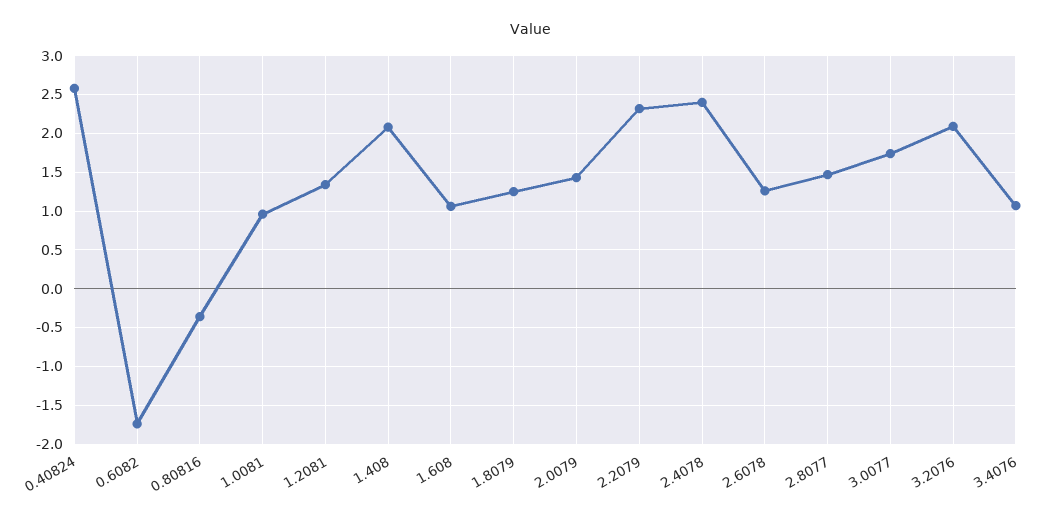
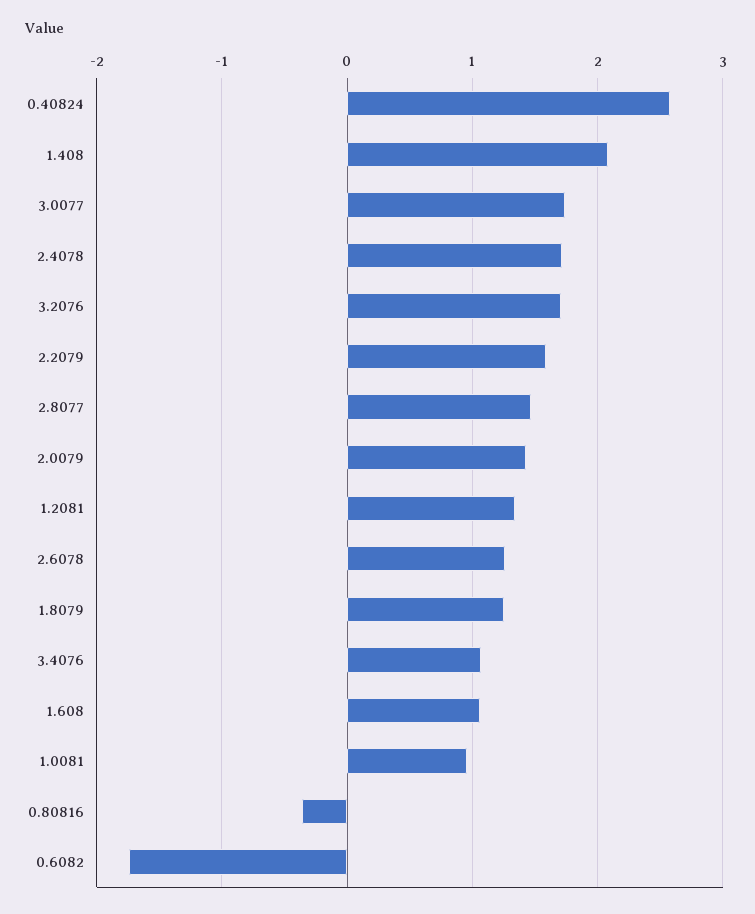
2.2079: 2.3 -> 1.6
2.4078: 2.4 -> 1.7
3.2076: 2.1 -> 1.7

